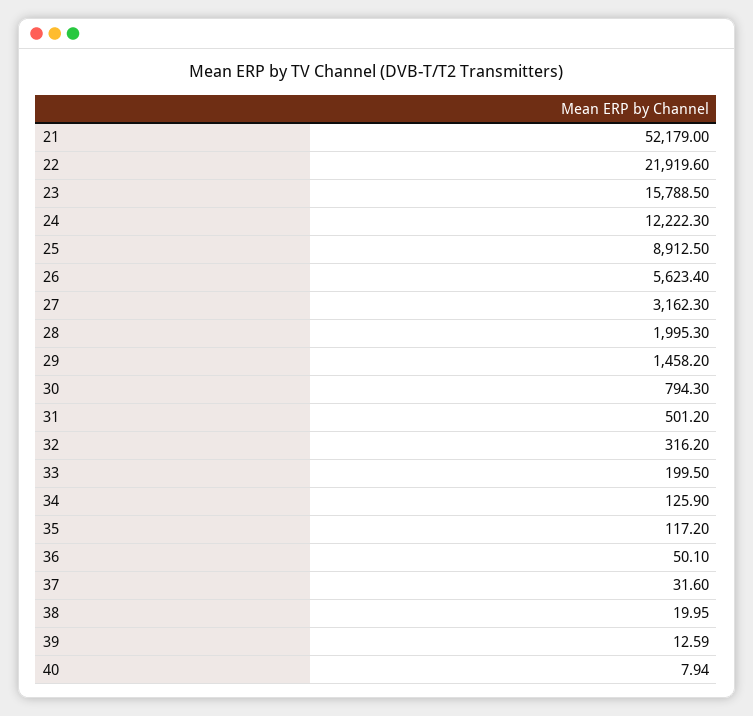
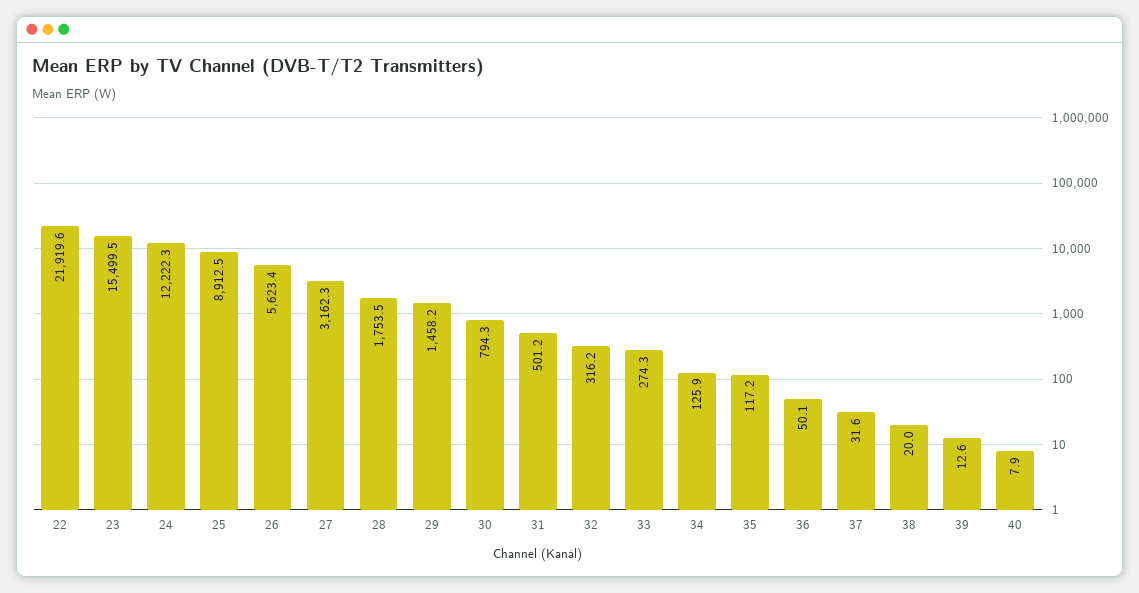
21: 52179 -> none
23: 15788.5 -> 15499.5
28: 1995.3 -> 1753.5
33: 199.5 -> 274.3

